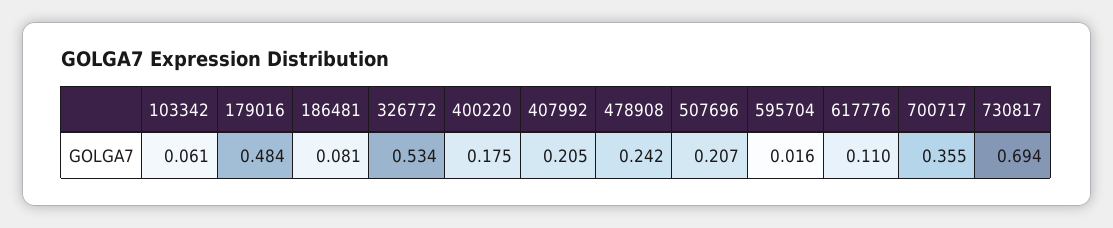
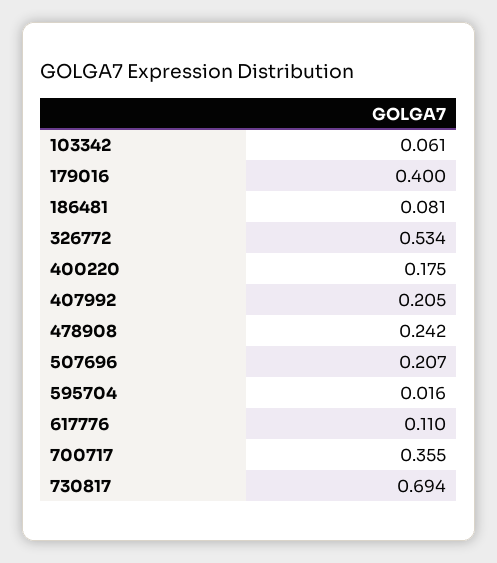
179016: 0.484 -> 0.4

